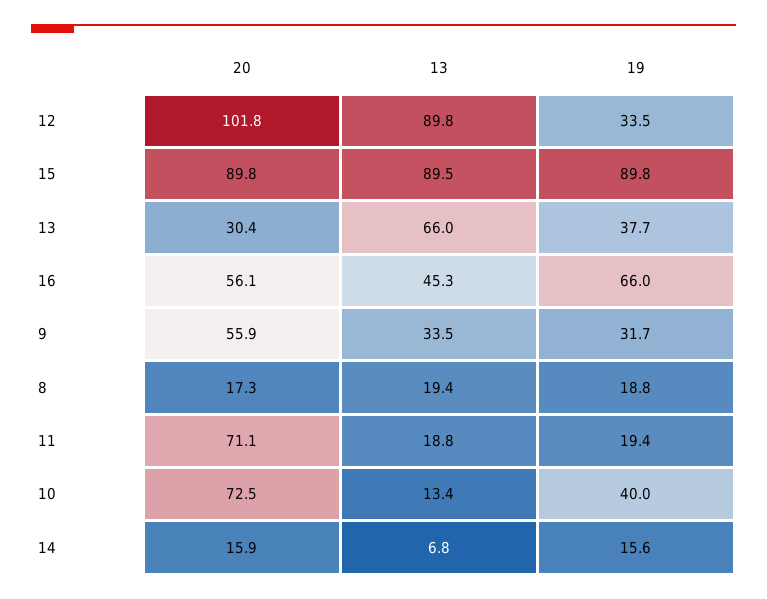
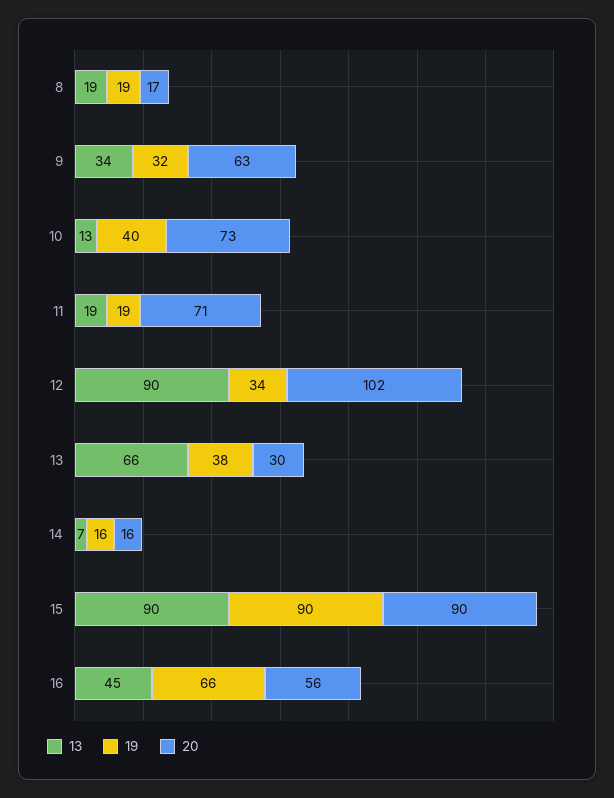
20, 9: 55.9 -> 63

